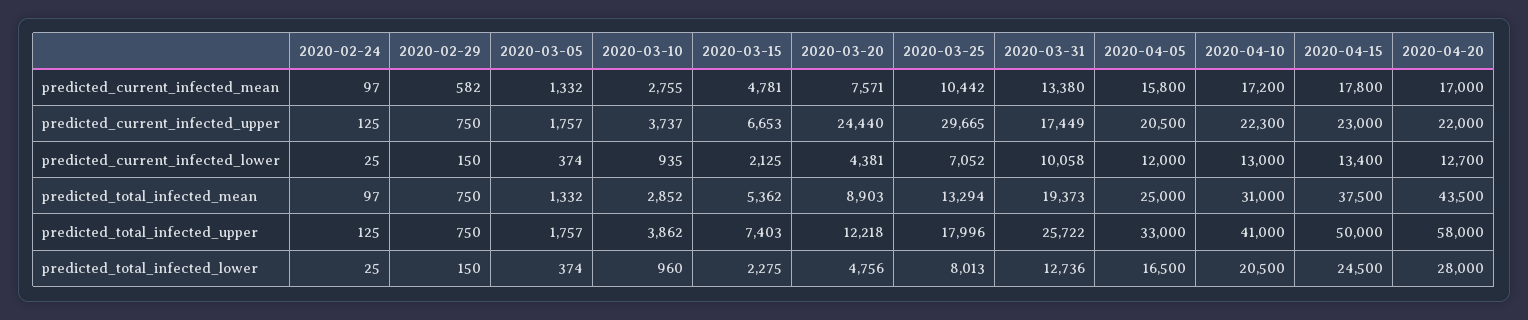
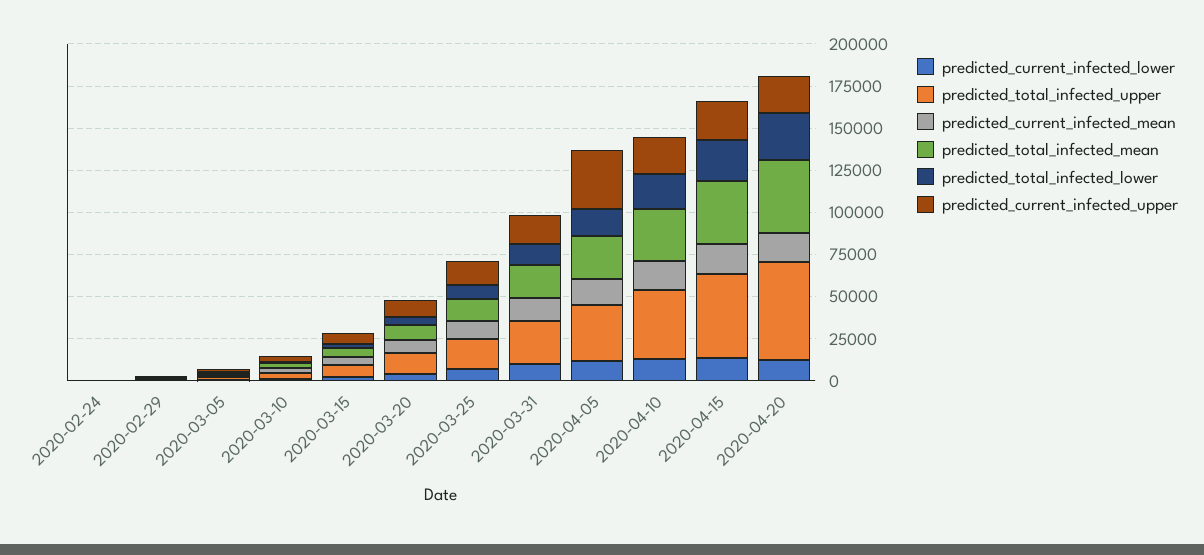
predicted_current_infected_upper, 2020-03-20: 24440 -> 10000
predicted_current_infected_upper, 2020-03-25: 29665 -> 15000
predicted_current_infected_upper, 2020-04-05: 20500 -> 35000

